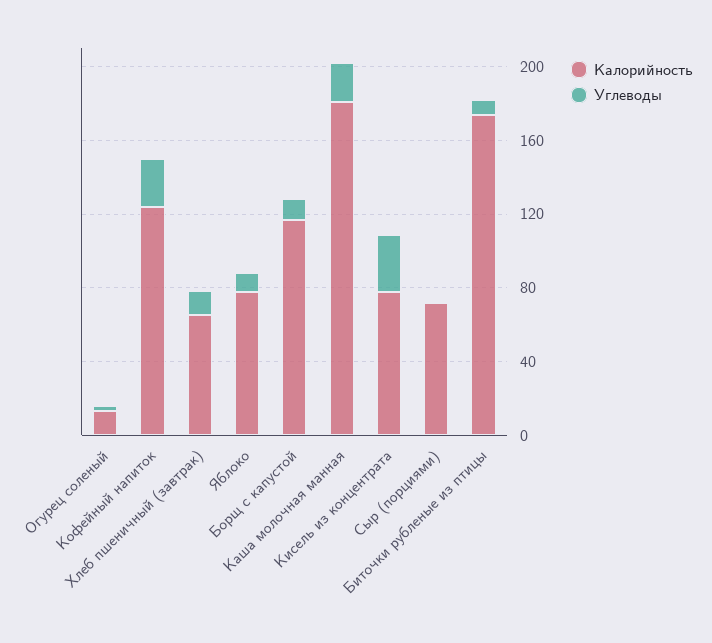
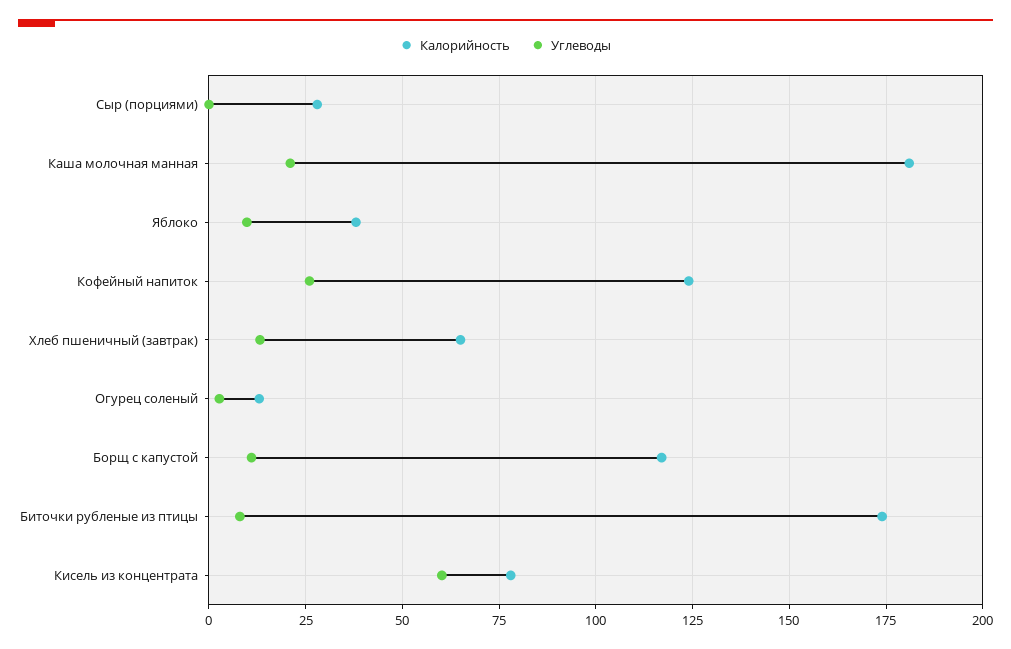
Калорийность, Яблоко: 80 -> 37.5
Углеводы, Кисель из концентрата: 30 -> 60
Калорийность, Сыр (порциями): 70 -> 27.5

